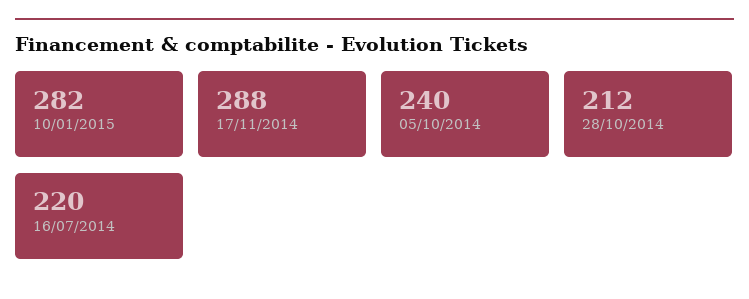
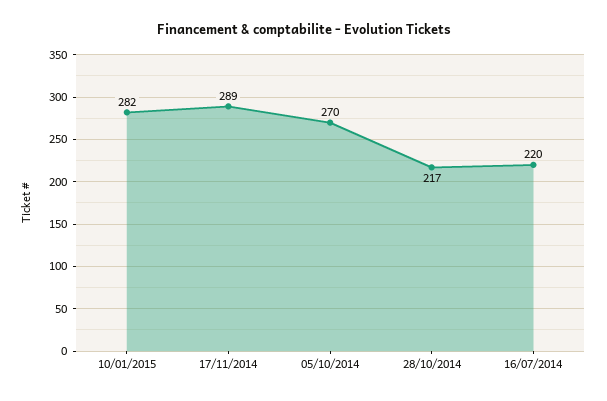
17/11/2014: 288 -> 289
05/10/2014: 240 -> 270
28/10/2014: 212 -> 217

